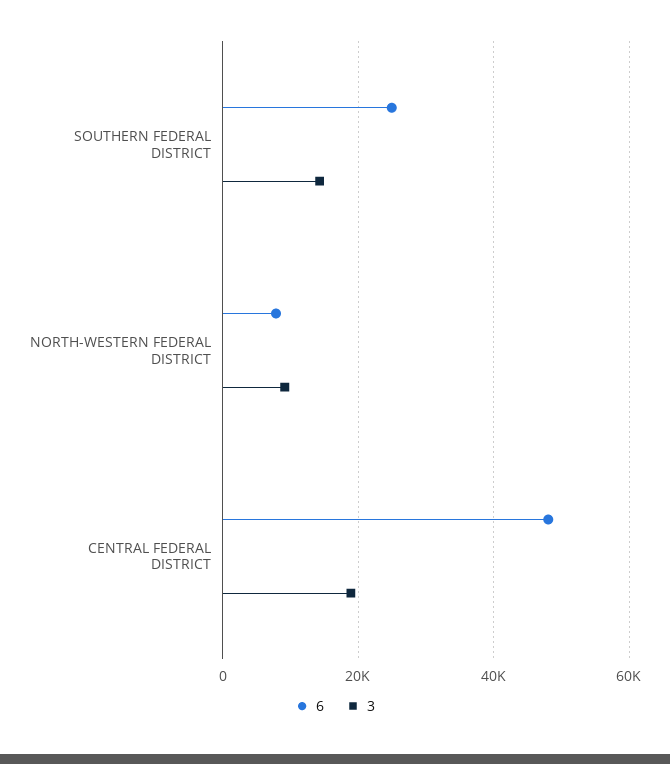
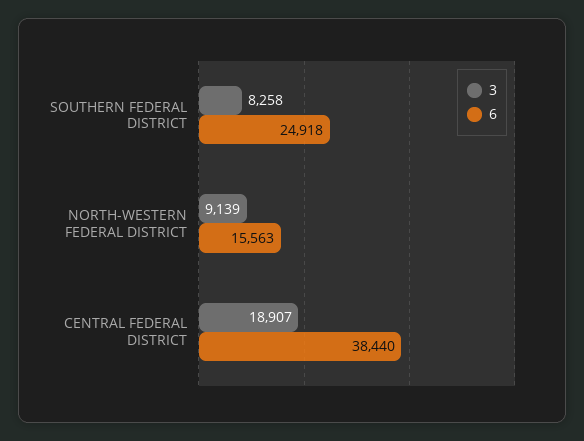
3, SOUTHERN FEDERAL DISTRICT: 14000 -> 8258
6, NORTH-WESTERN FEDERAL DISTRICT: 8000 -> 15563
6, CENTRAL FEDERAL DISTRICT: 48000 -> 38440

